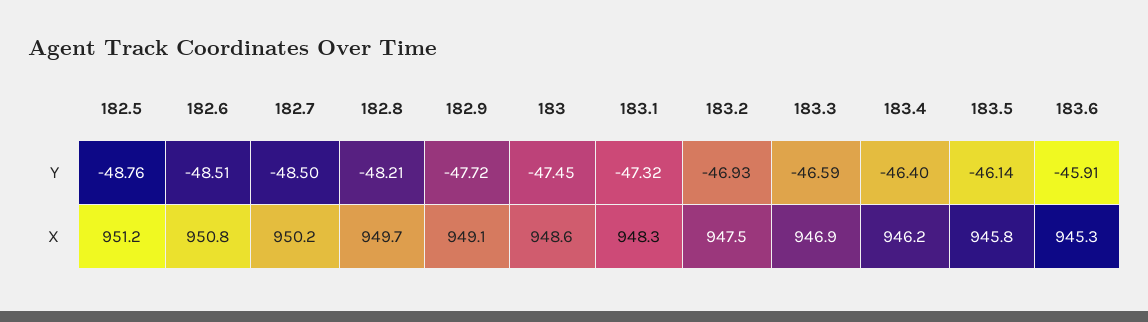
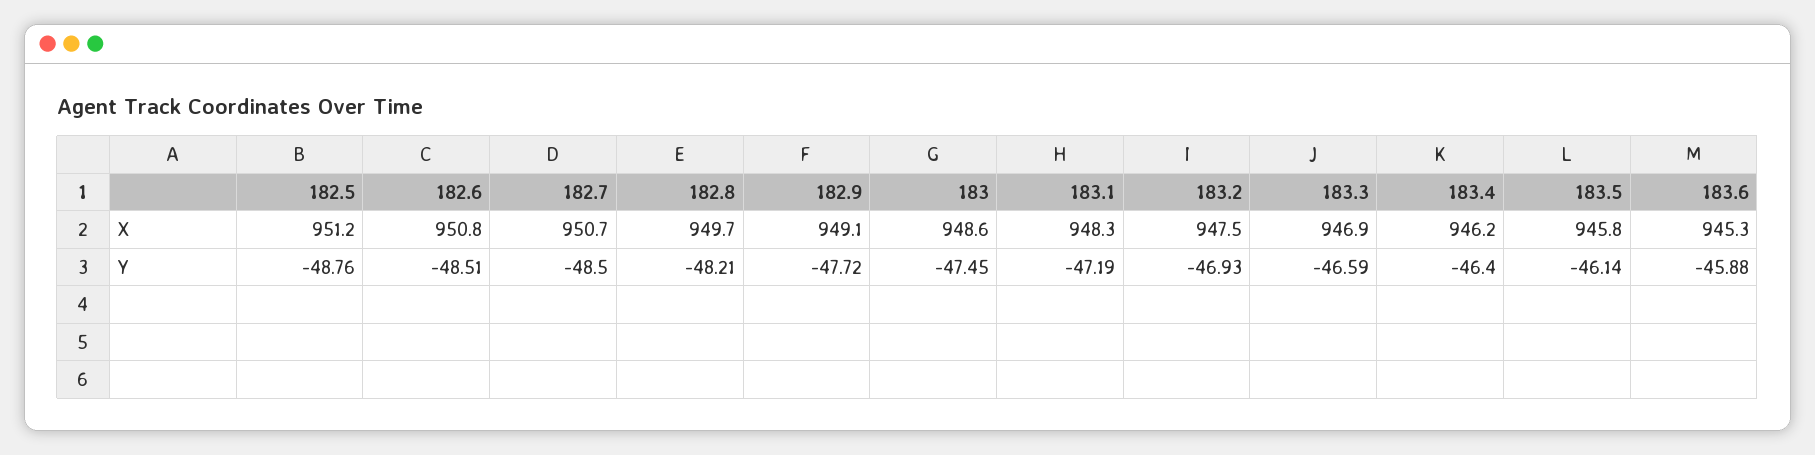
183.1, Y: -47.32 -> -47.19
183.6, Y: -45.91 -> -45.88
182.7, X: 950.2 -> 950.7

